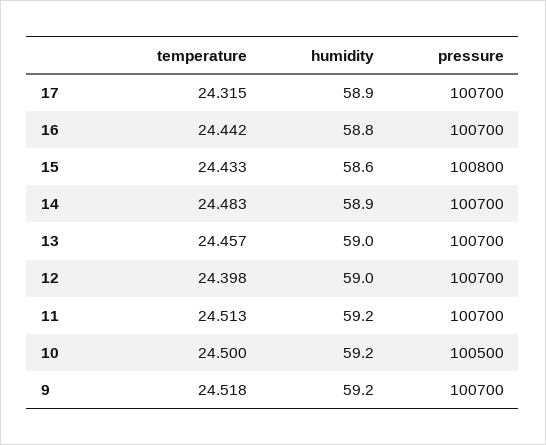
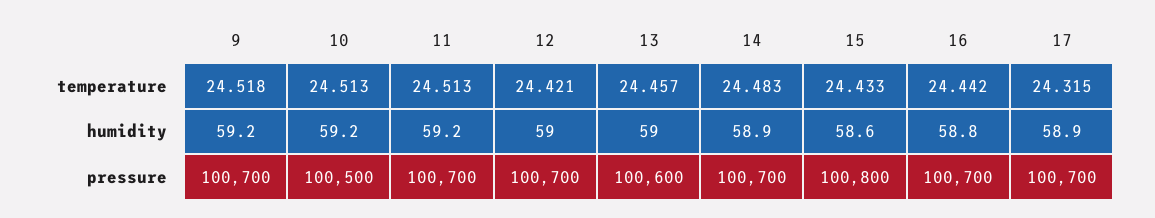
pressure, 13: 100700 -> 100600
temperature, 12: 24.398 -> 24.421
temperature, 10: 24.5 -> 24.513

